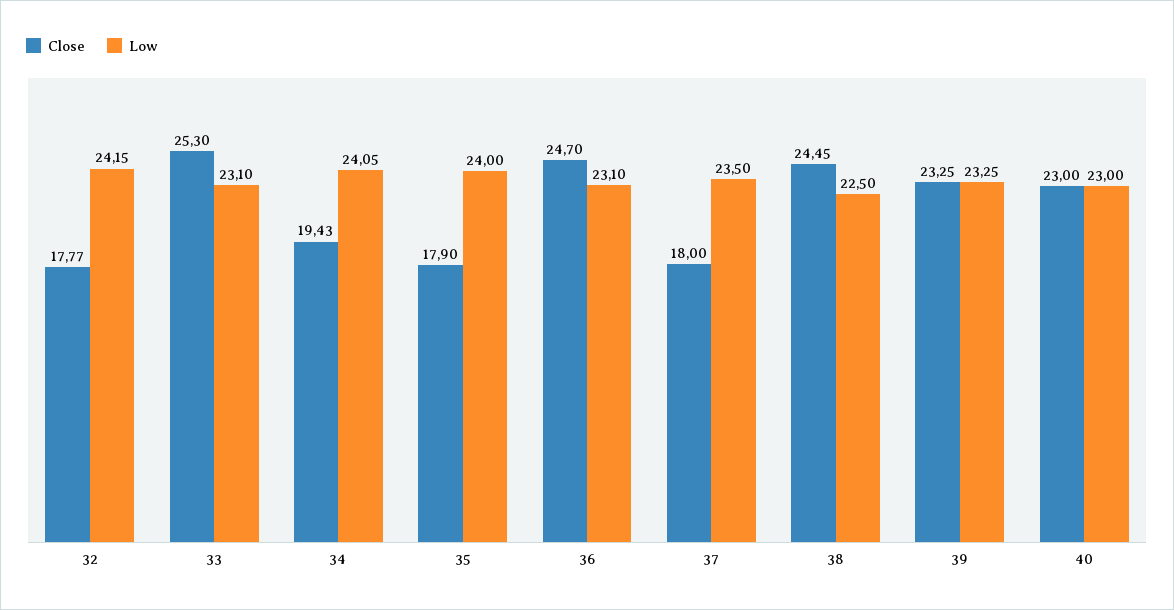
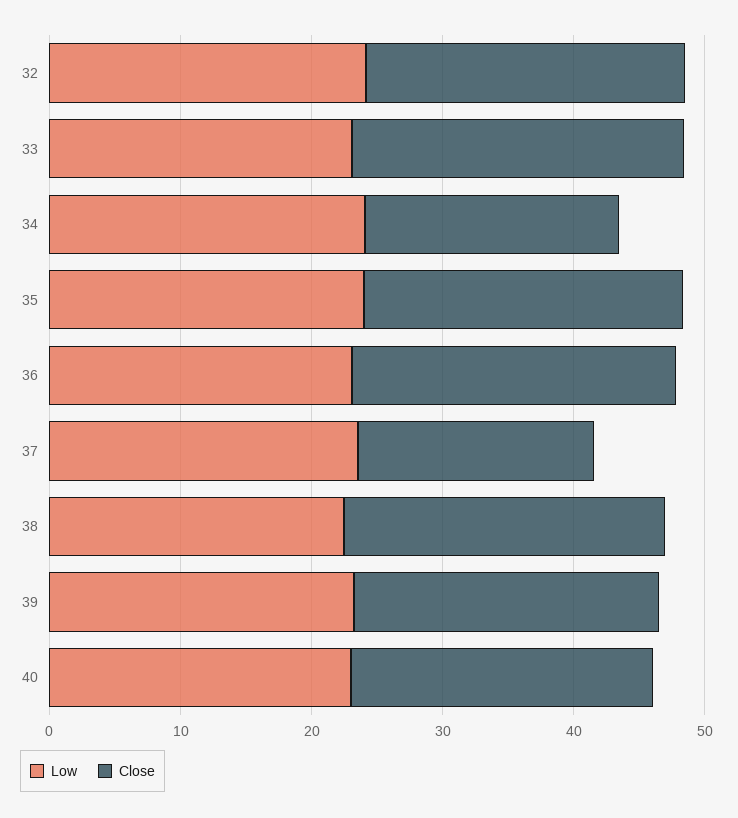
Close, 32: 17.77 -> 24
Close, 35: 17.9 -> 24

